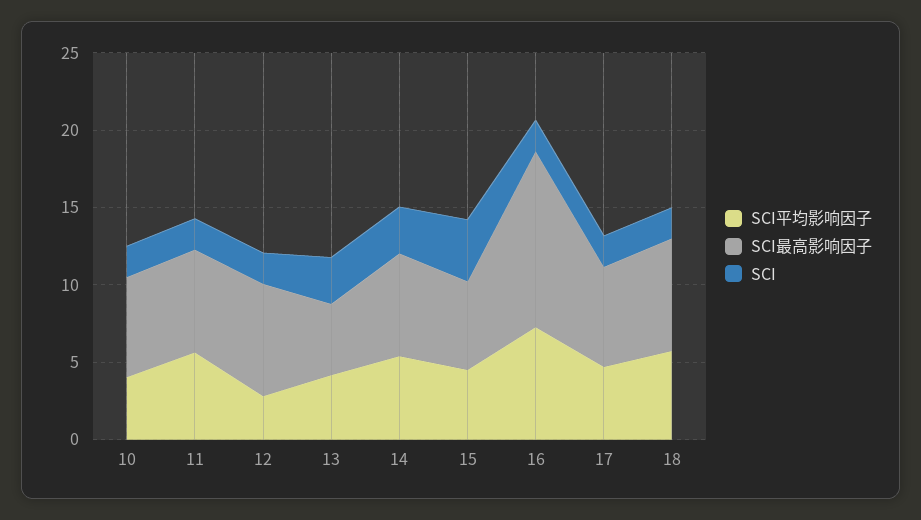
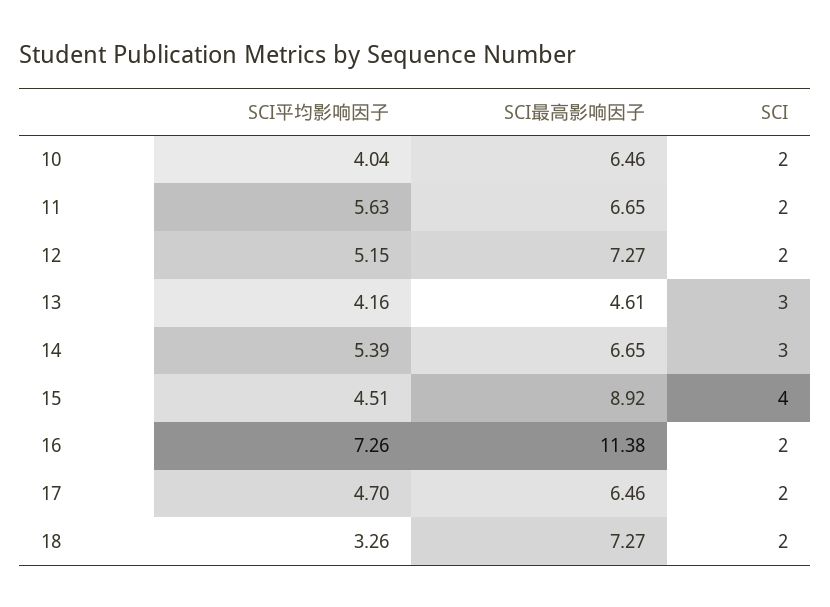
SCI平均影响因子, 12: 3 -> 5.15
SCI最高影响因子, 15: 6 -> 8.92
SCI平均影响因子, 18: 6 -> 3.26

